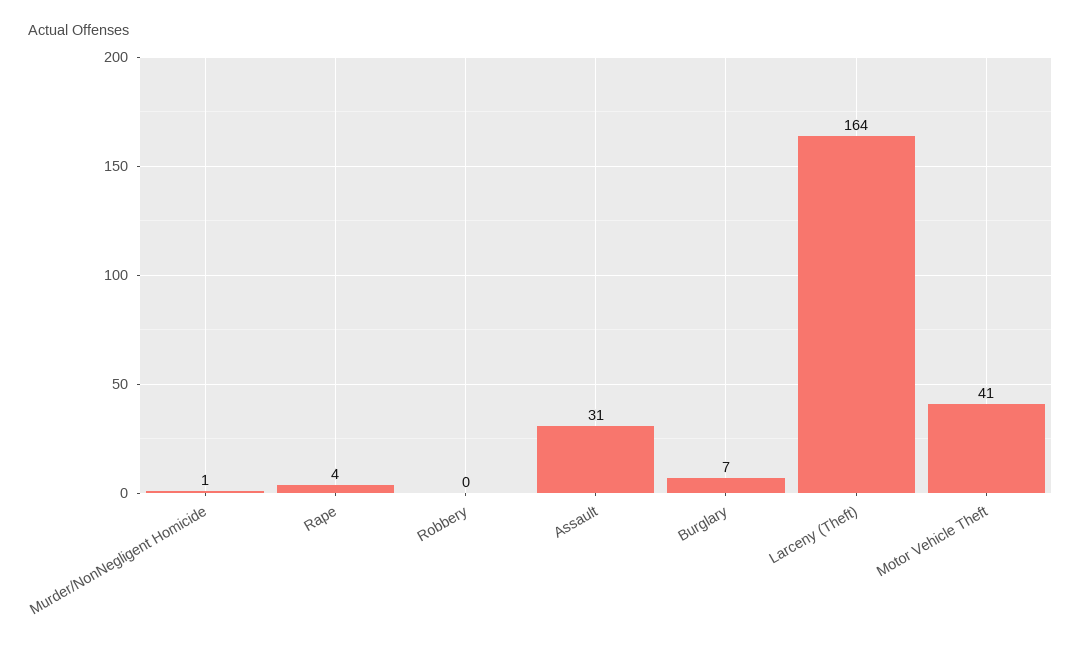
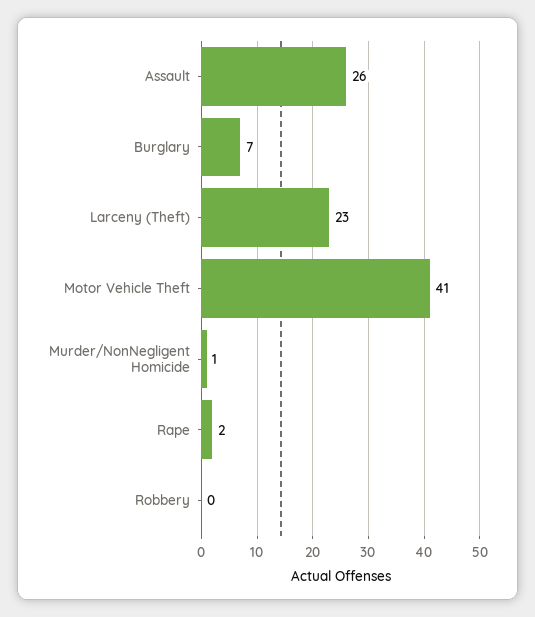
Rape: 4 -> 2
Assault: 31 -> 26
Larceny (Theft): 164 -> 23

